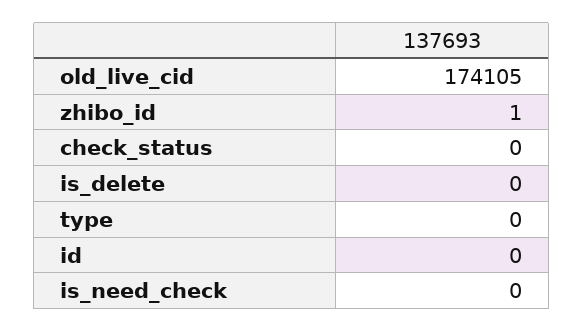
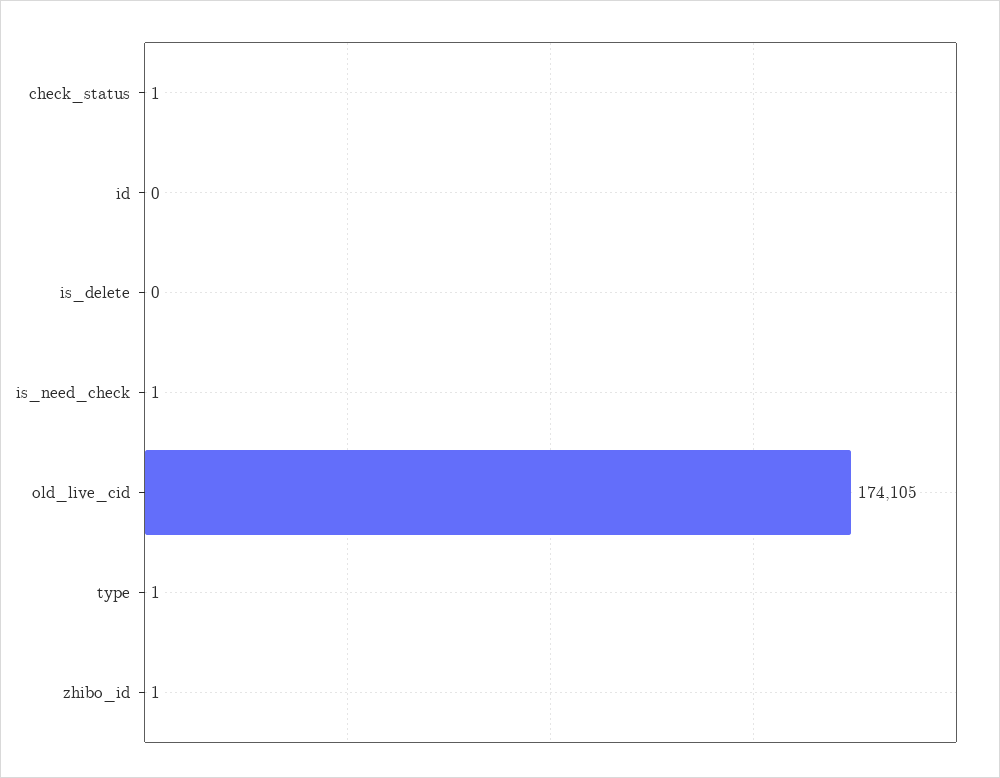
check_status: 0 -> 1
type: 0 -> 1
is_need_check: 0 -> 1

